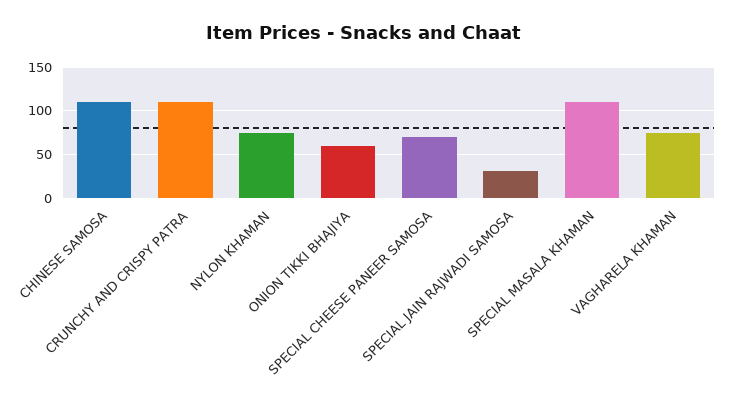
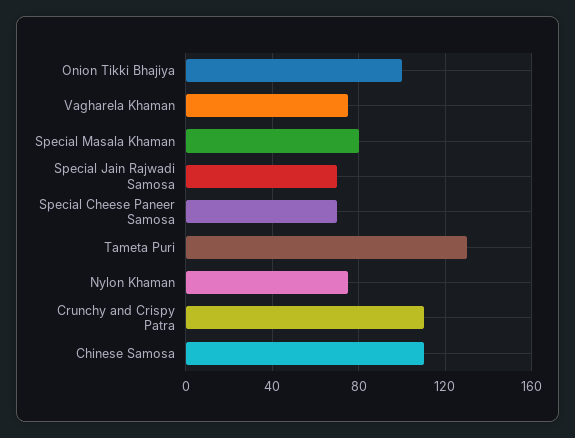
ONION TIKKI BHAJIYA: 60 -> 100
SPECIAL JAIN RAJWADI SAMOSA: 30 -> 70
SPECIAL MASALA KHAMAN: 110 -> 80
Tameta Puri: none -> 130

